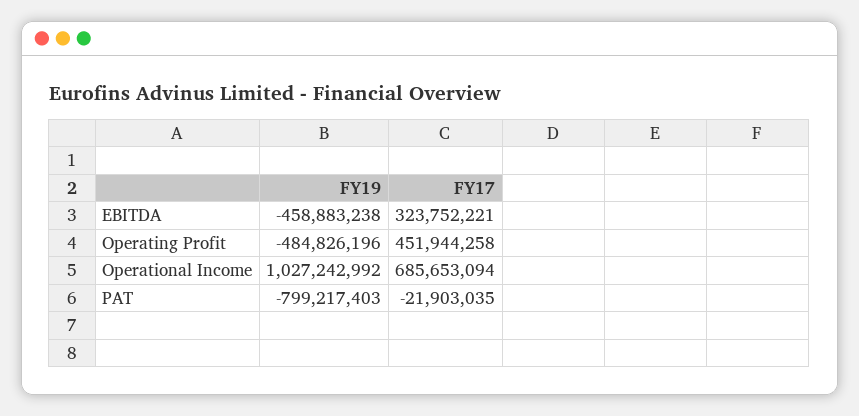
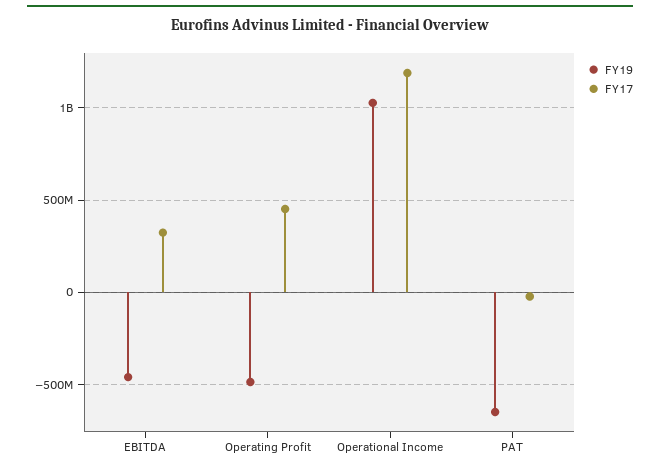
FY17, Operational Income: 685653094 -> 1200000000
FY19, PAT: -799217403 -> -650000000

